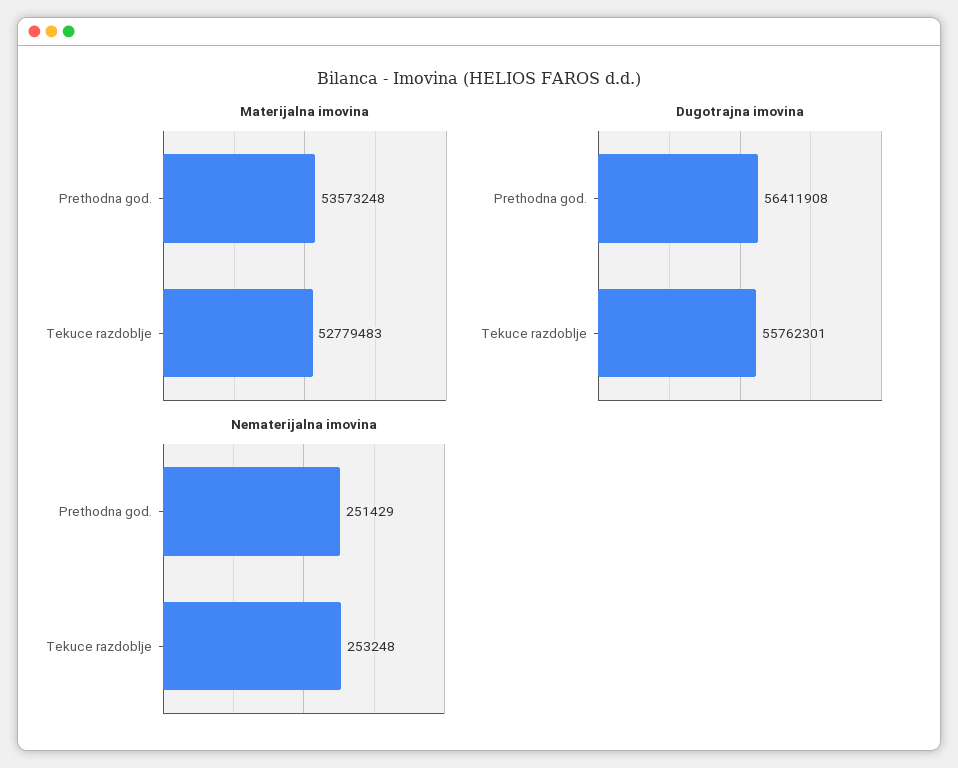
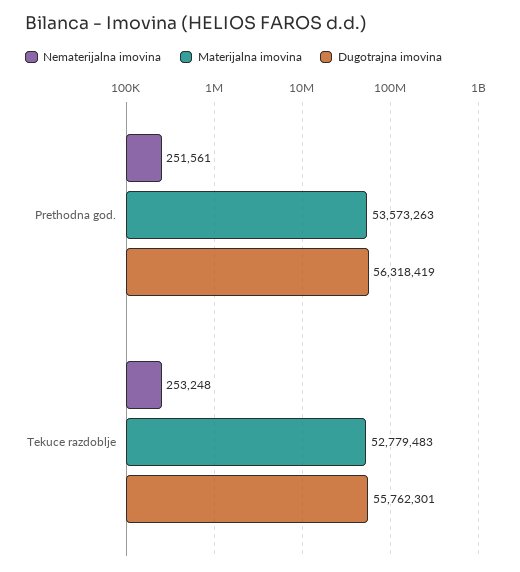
Materijalna imovina, Prethodna god.: 53573248 -> 53573263
Dugotrajna imovina, Prethodna god.: 56411908 -> 56318419
Nematerijalna imovina, Prethodna god.: 251429 -> 251561

